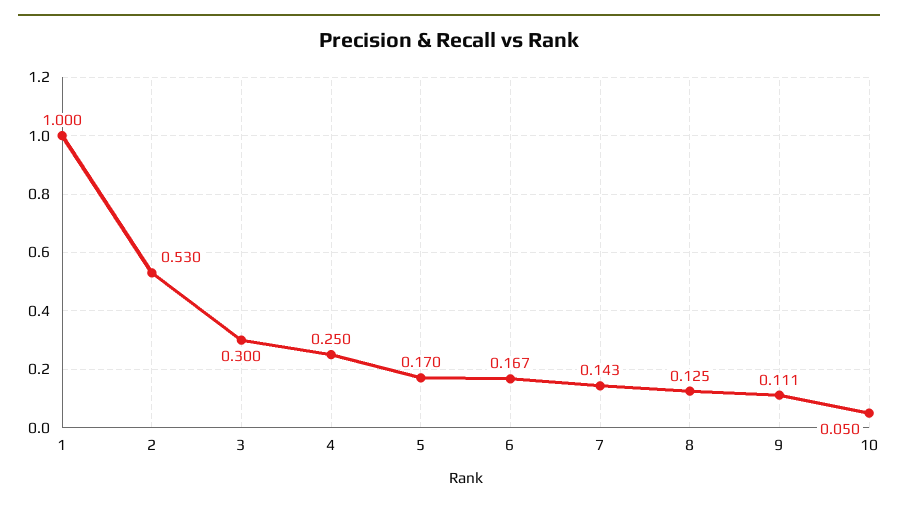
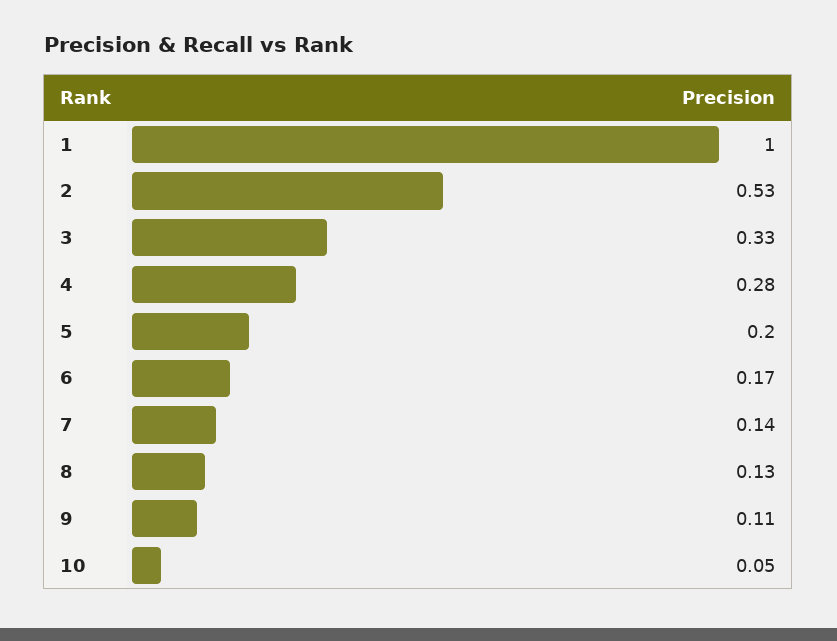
3: 0.3 -> 0.33
4: 0.25 -> 0.28
5: 0.17 -> 0.2

